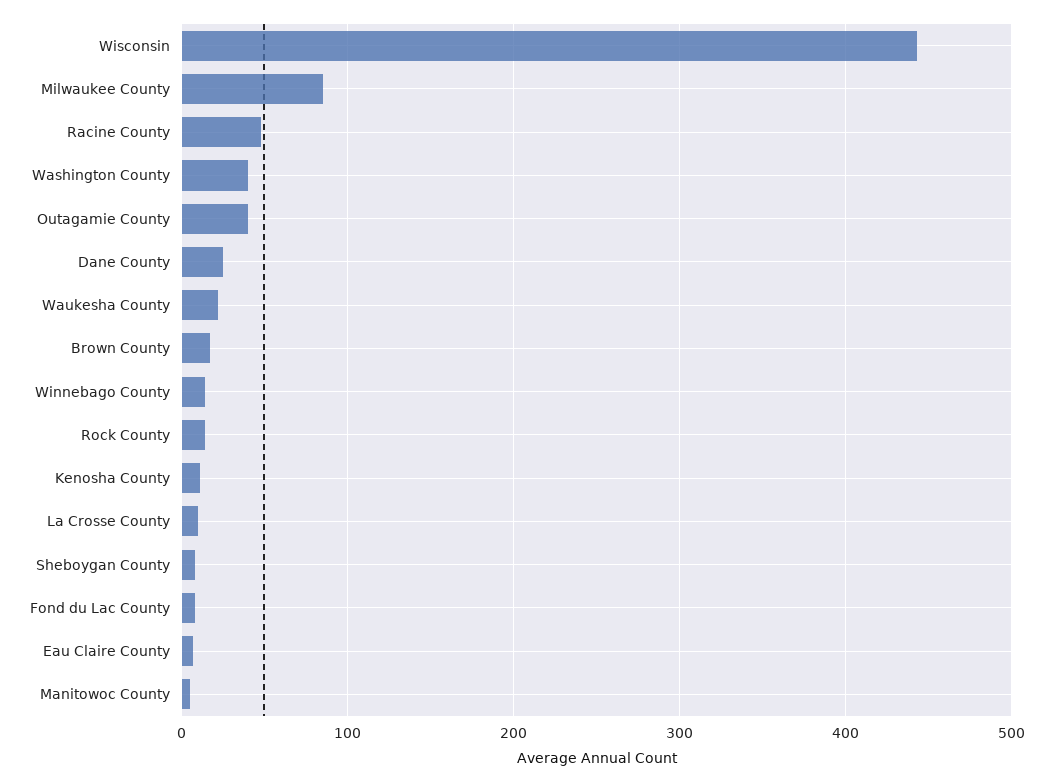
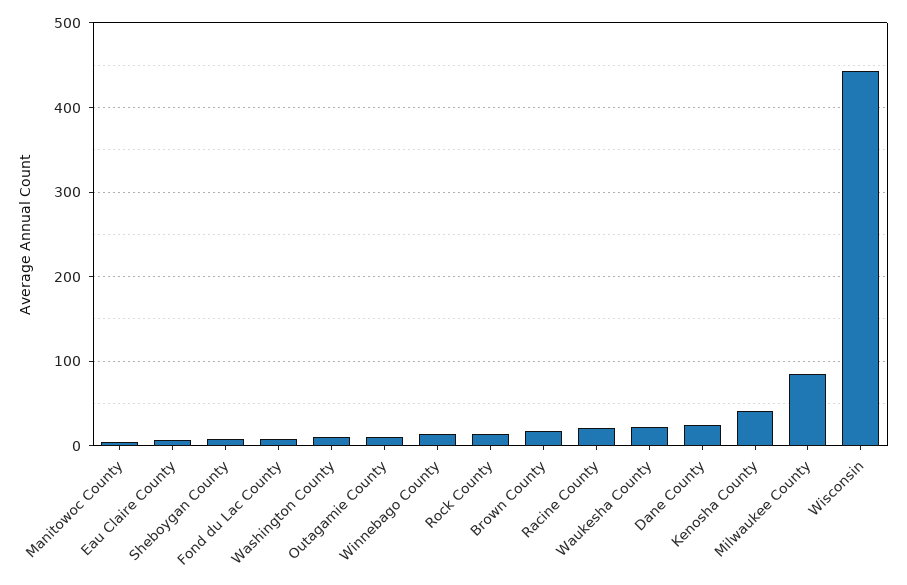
Racine County: 50 -> 20
Washington County: 40 -> 10
Outagamie County: 40 -> 10
Kenosha County: 10 -> 40
La Crosse County: 10 -> none

